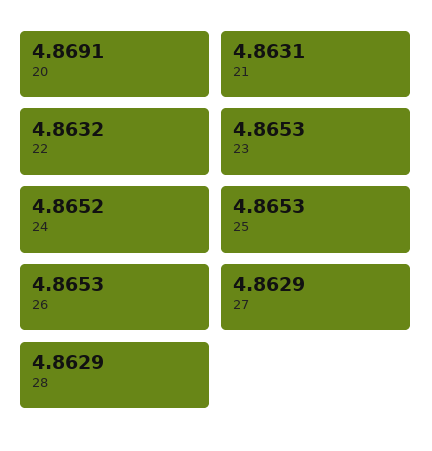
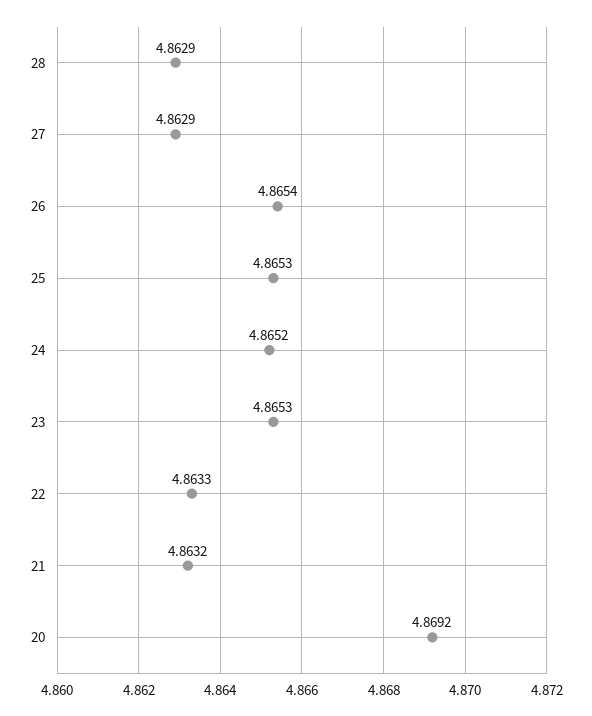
20: 4.8691 -> 4.8692
21: 4.8631 -> 4.8632
22: 4.8632 -> 4.8633
26: 4.8653 -> 4.8654

